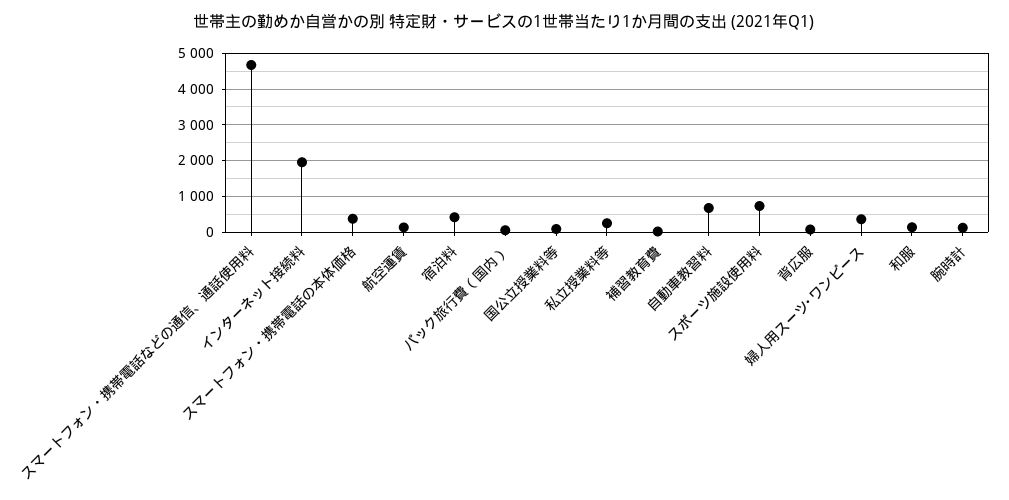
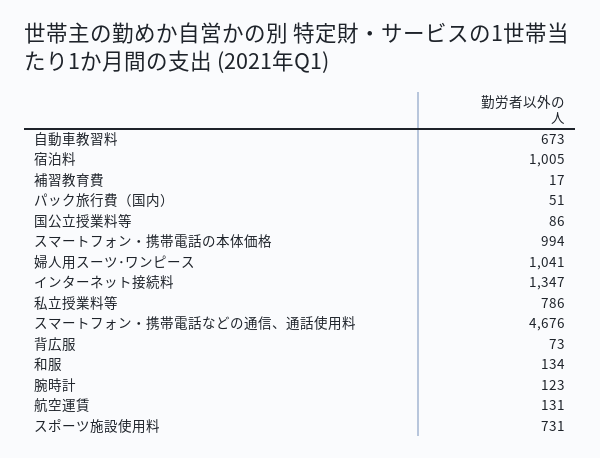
インターネット接続料: 2000 -> 1347
スマートフォン・携帯電話の本体価格: 400 -> 994
宿泊料: 400 -> 1005
私立授業料等: 200 -> 786
婦人用スーツ･ワンピース: 400 -> 1041

